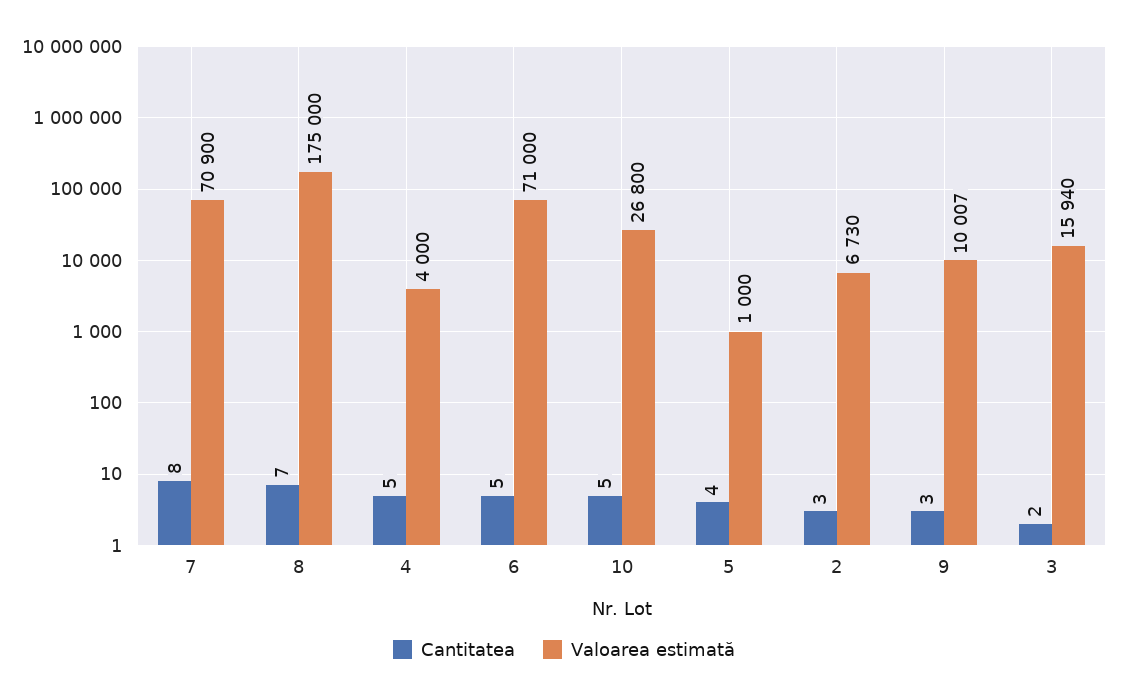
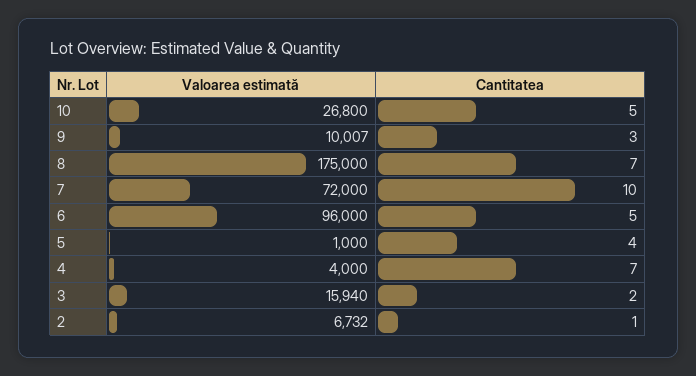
Cantitatea, 7: 8 -> 10
Valoarea estimată, 7: 70900 -> 72000
Cantitatea, 4: 5 -> 7
Valoarea estimată, 6: 71000 -> 96000
Cantitatea, 2: 3 -> 1
Valoarea estimată, 2: 6730 -> 6732

